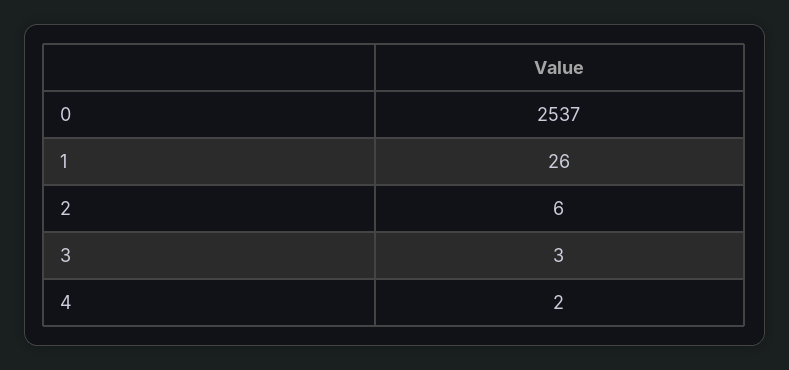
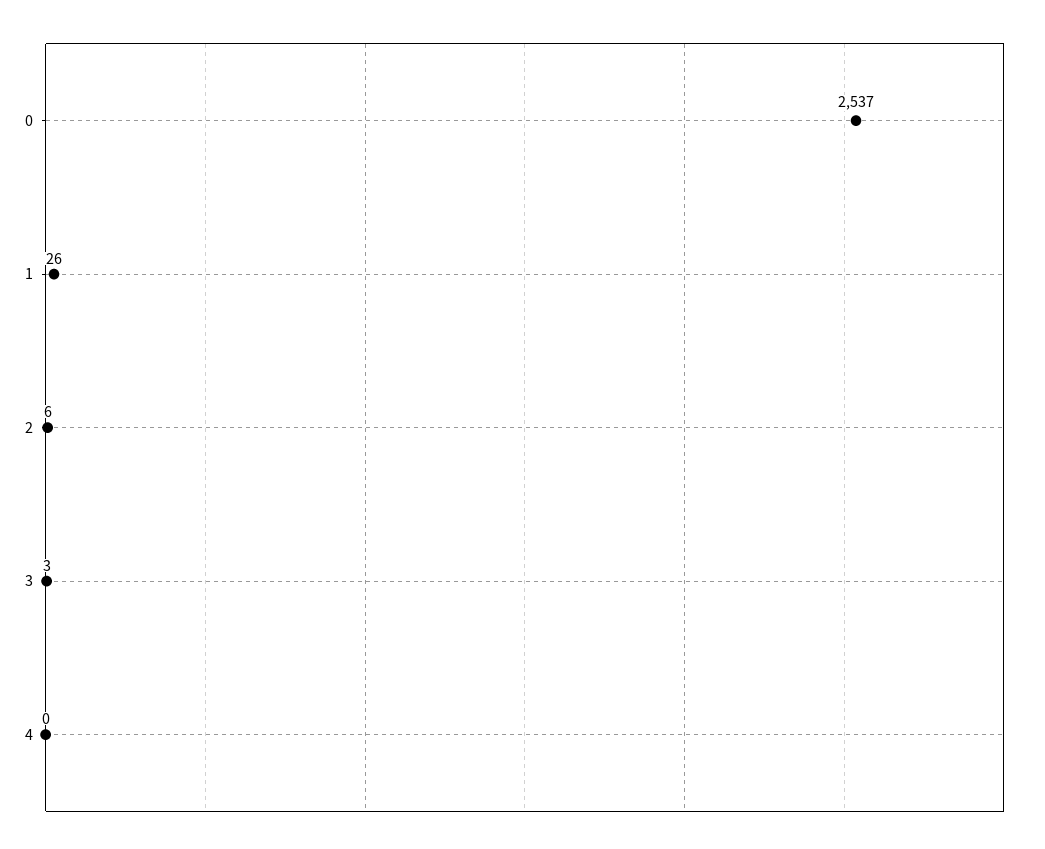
4: 2 -> 0

